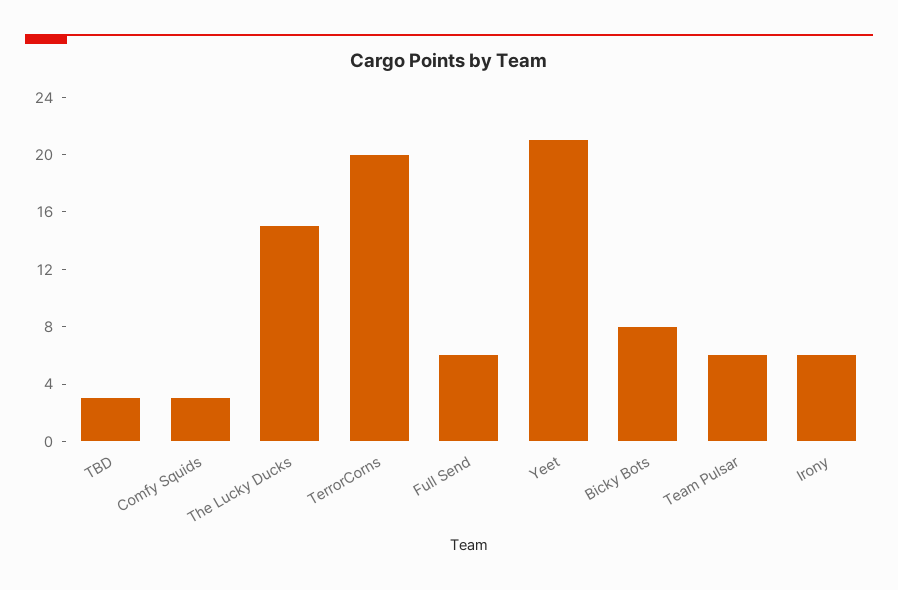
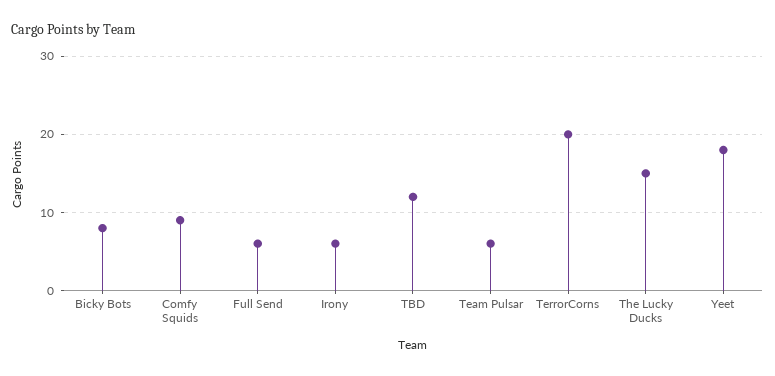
TBD: 3 -> 12
Comfy Squids: 3 -> 9
Yeet: 21 -> 18

